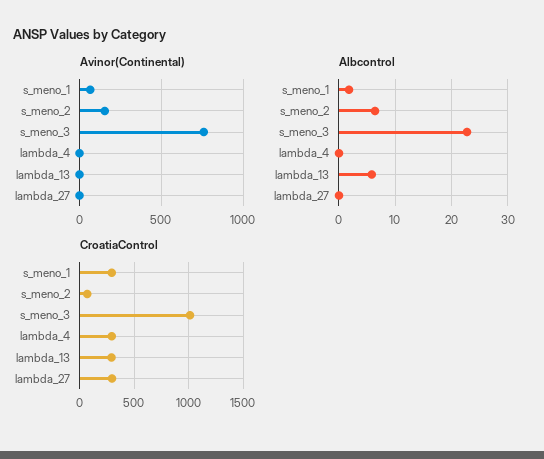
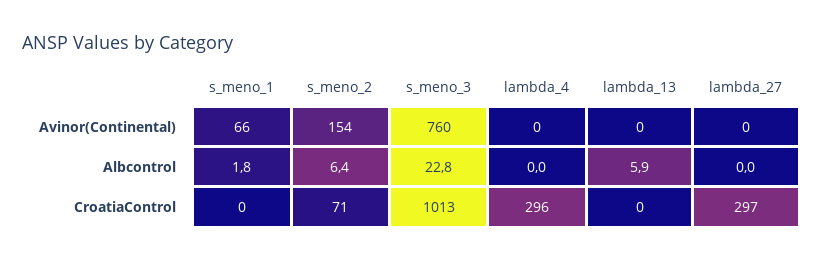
CroatiaControl, s_meno_1: 300 -> 0
CroatiaControl, lambda_13: 300 -> 0

